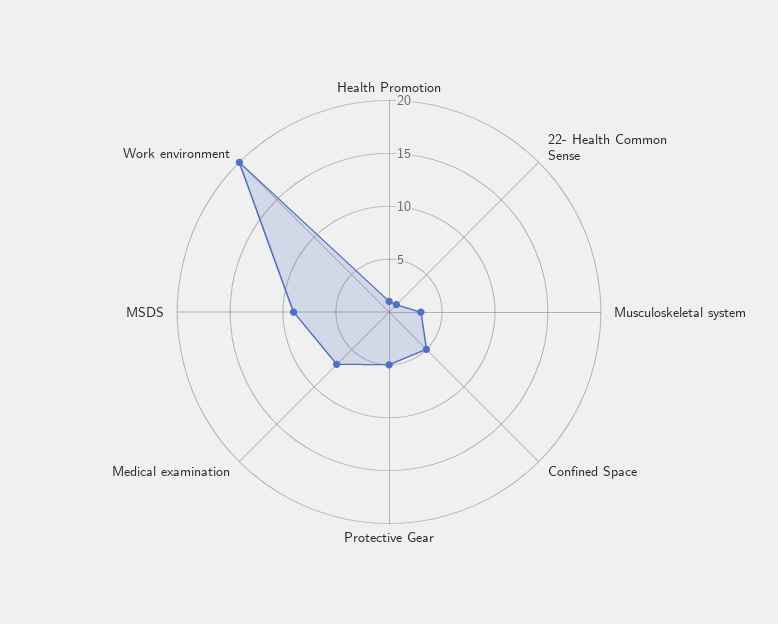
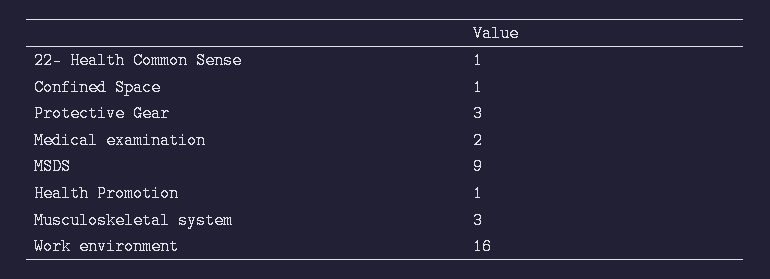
Confined Space: 5 -> 1
Protective Gear: 5 -> 3
Medical examination: 7 -> 2
Work environment: 20 -> 16

